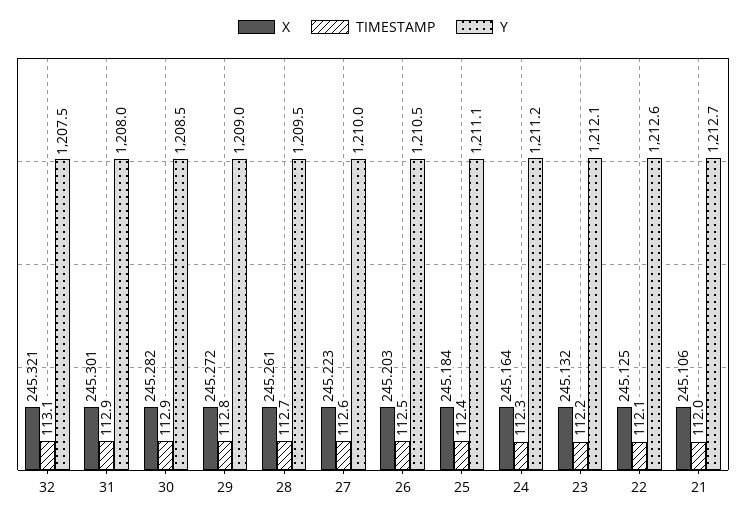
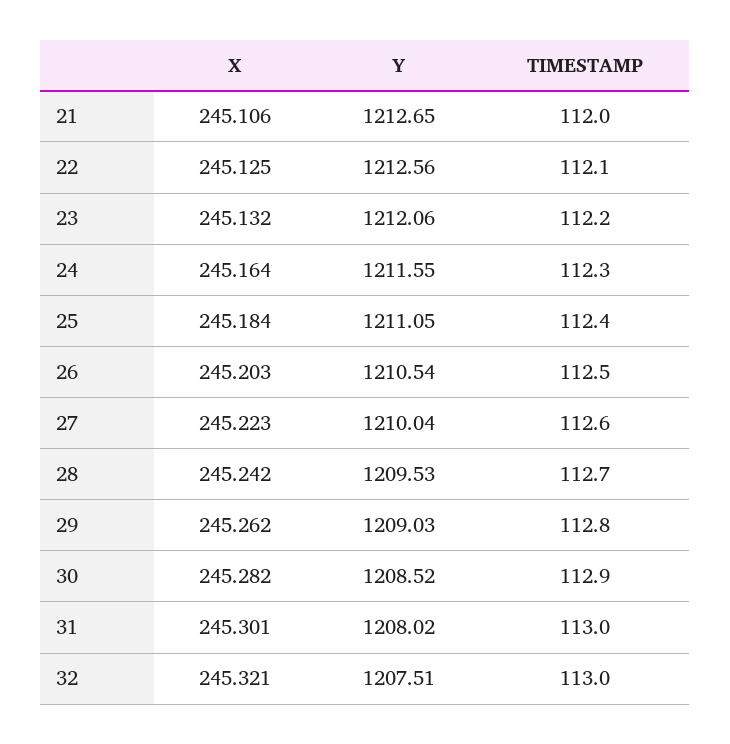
TIMESTAMP, 32: 113.1 -> 113
TIMESTAMP, 31: 112.9 -> 113
X, 29: 245.272 -> 245.262
X, 28: 245.261 -> 245.242
Y, 24: 1211.2 -> 1211.55

